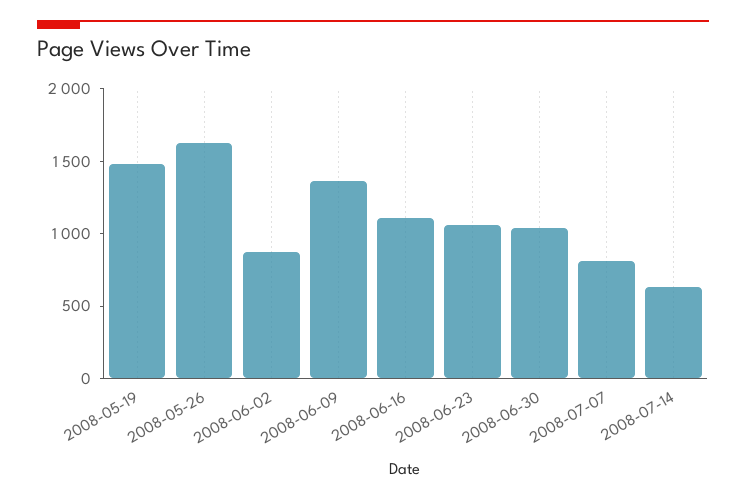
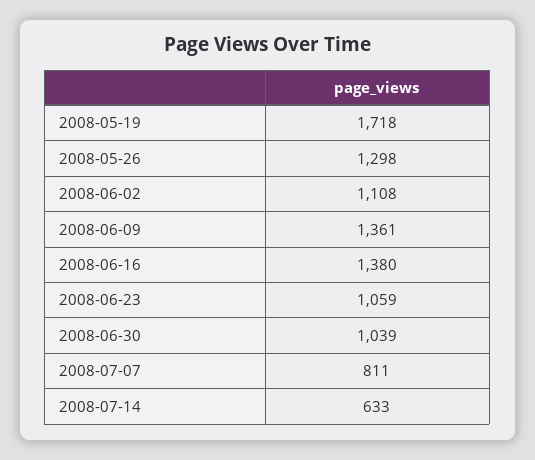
2008-05-19: 1500 -> 1718
2008-05-26: 1600 -> 1298
2008-06-02: 900 -> 1108
2008-06-16: 1100 -> 1380

